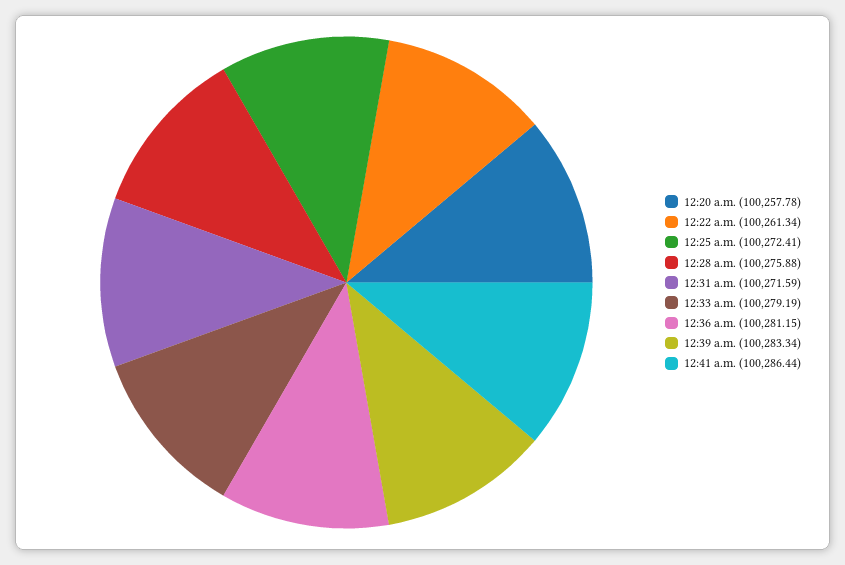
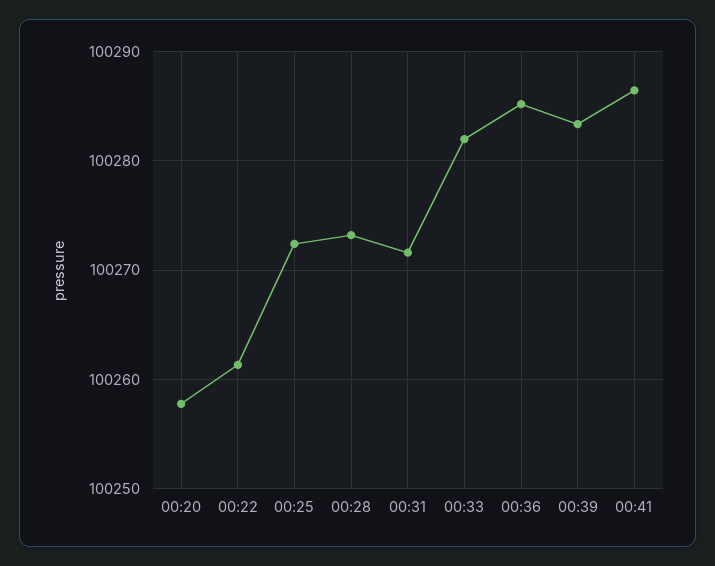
12:28 a.m.: 100275.88 -> 100273
12:33 a.m.: 100279.19 -> 100282
12:36 a.m.: 100281.15 -> 100285

